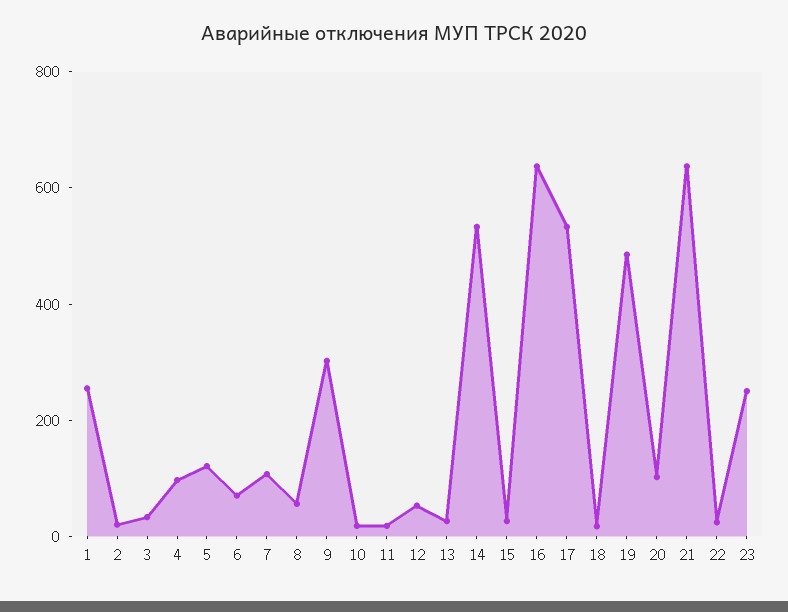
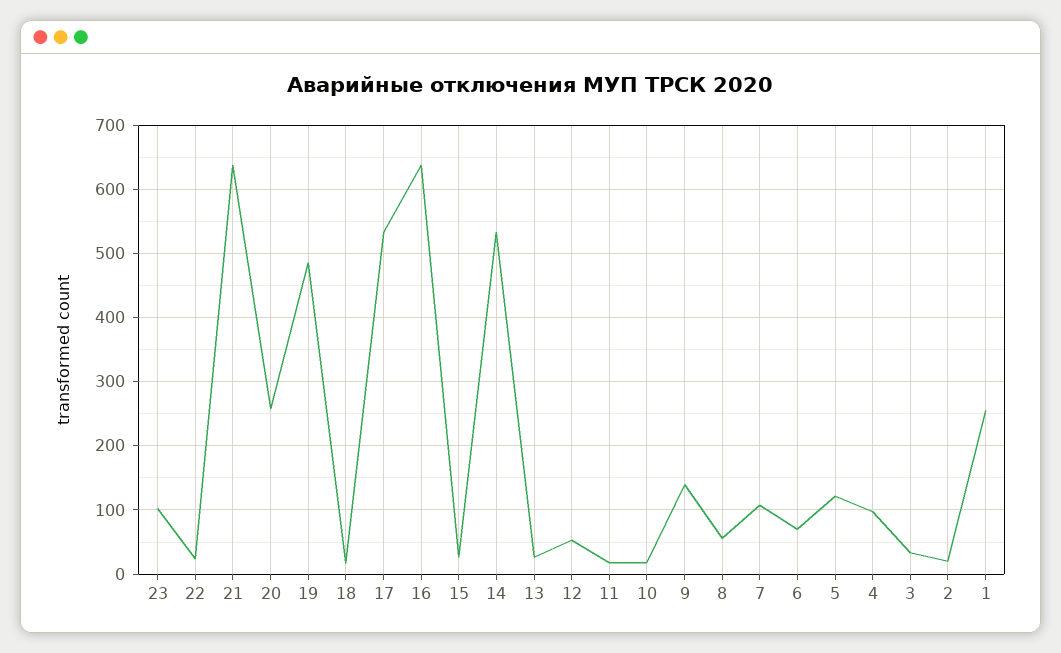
9: 300 -> 140
20: 100 -> 260
23: 250 -> 100

